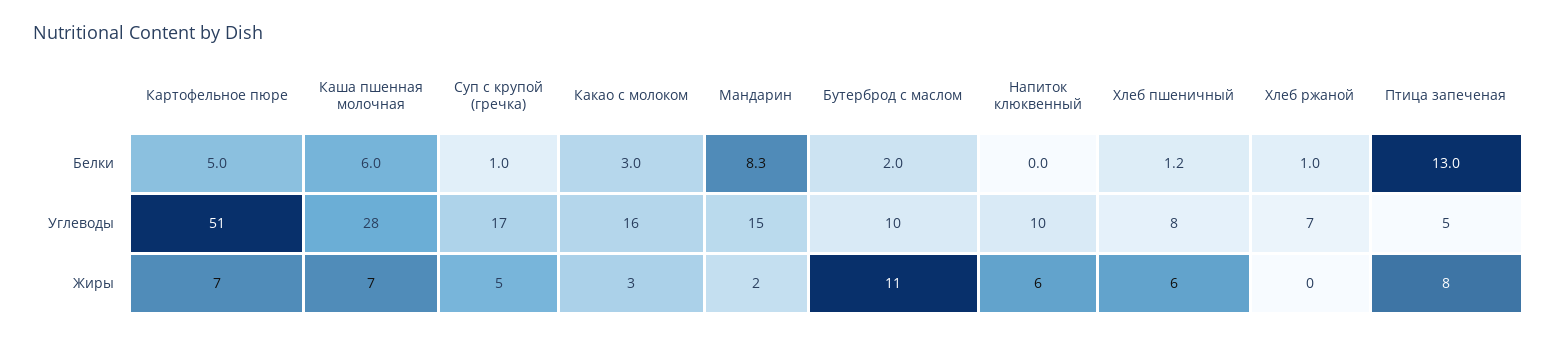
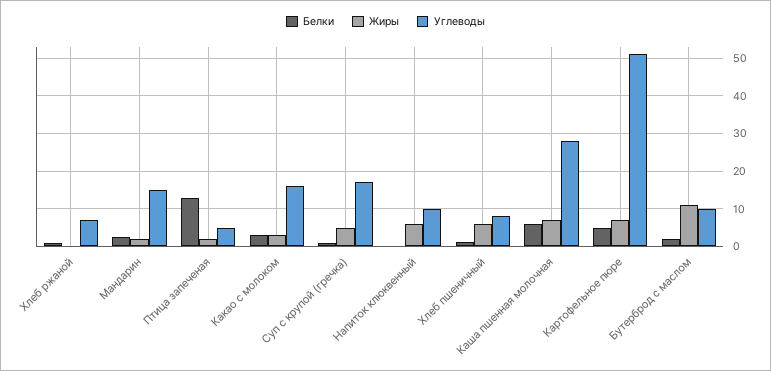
Белки, Мандарин: 8.3 -> 2
Жиры, Птица запеченая: 8 -> 2

